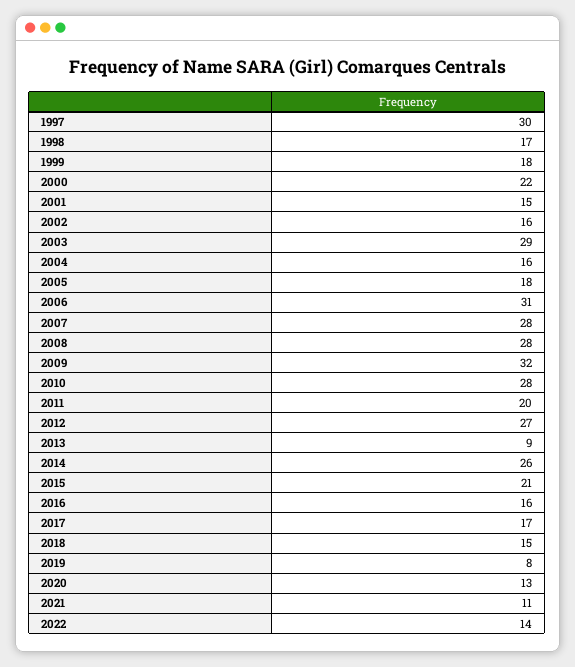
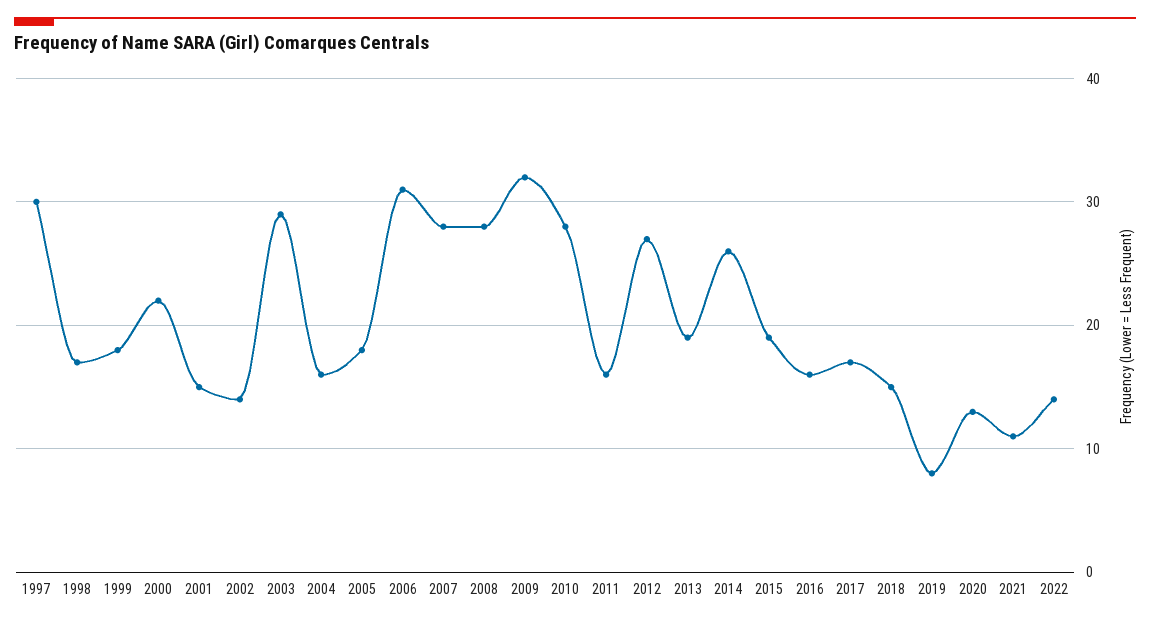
2002: 16 -> 14
2011: 20 -> 16
2013: 9 -> 19
2015: 21 -> 19

